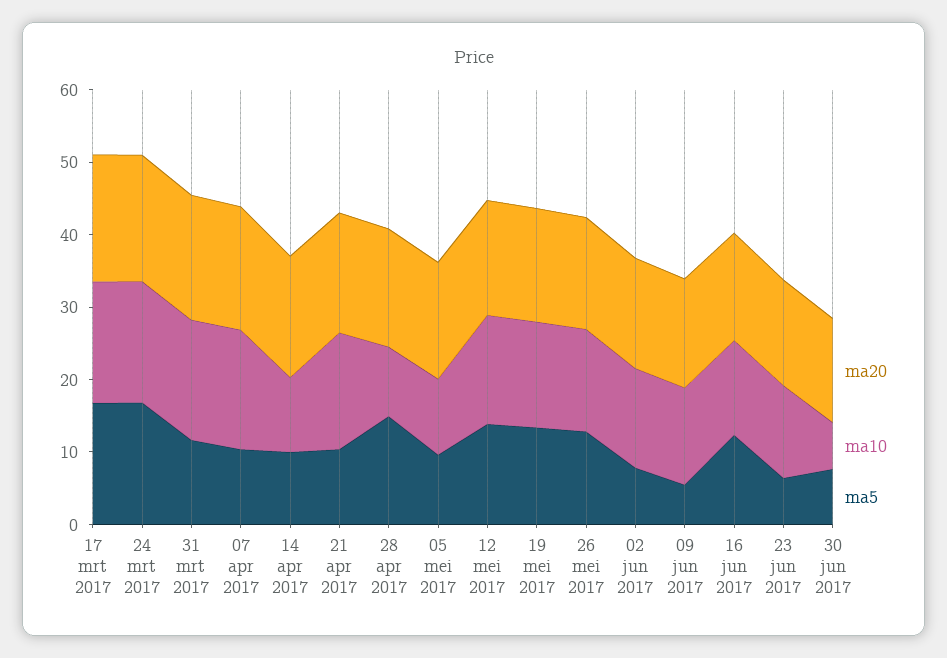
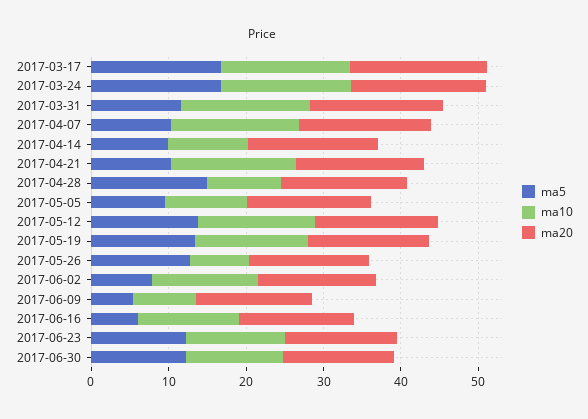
ma10, 26 mei 2017: 14 -> 8
ma10, 09 jun 2017: 14 -> 8
ma5, 16 jun 2017: 12 -> 6
ma5, 23 jun 2017: 6 -> 12
ma10, 30 jun 2017: 6 -> 12
ma5, 30 jun 2017: 8 -> 12

